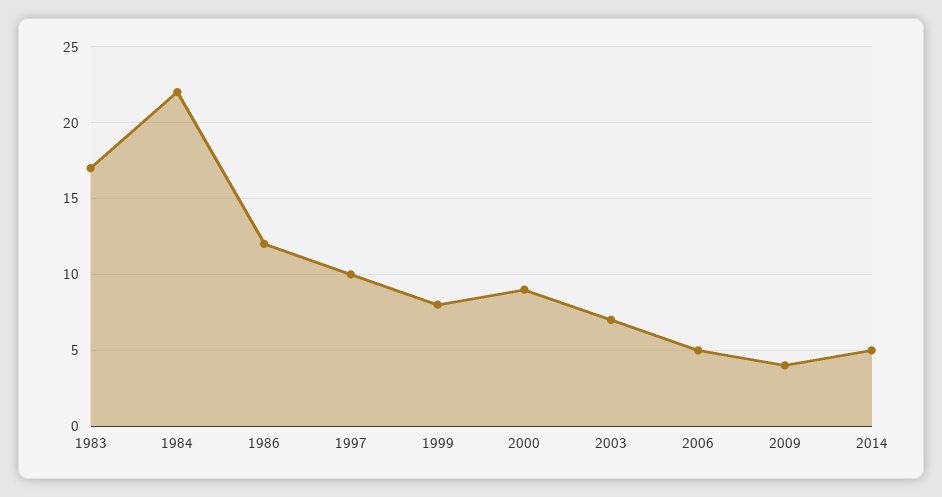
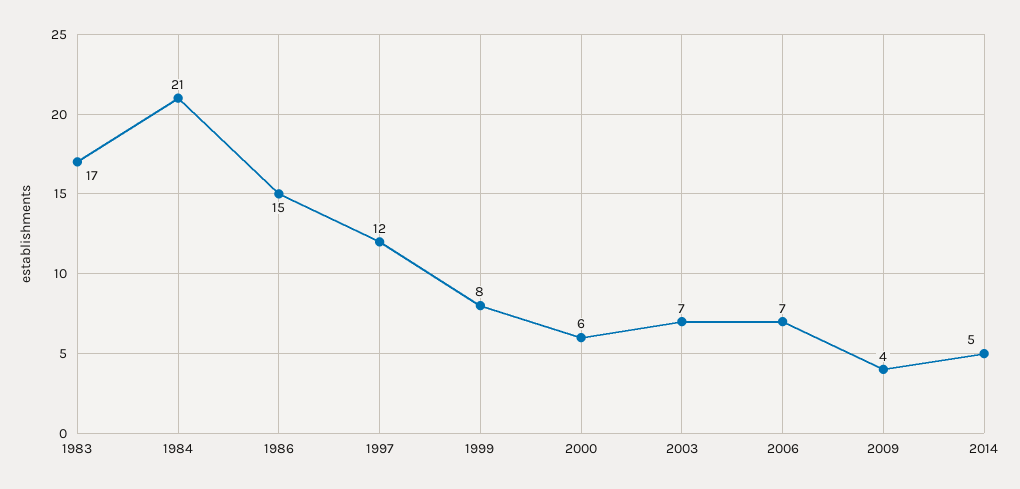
1984: 22 -> 21
1986: 12 -> 15
1997: 10 -> 12
2000: 9 -> 6
2006: 5 -> 7

